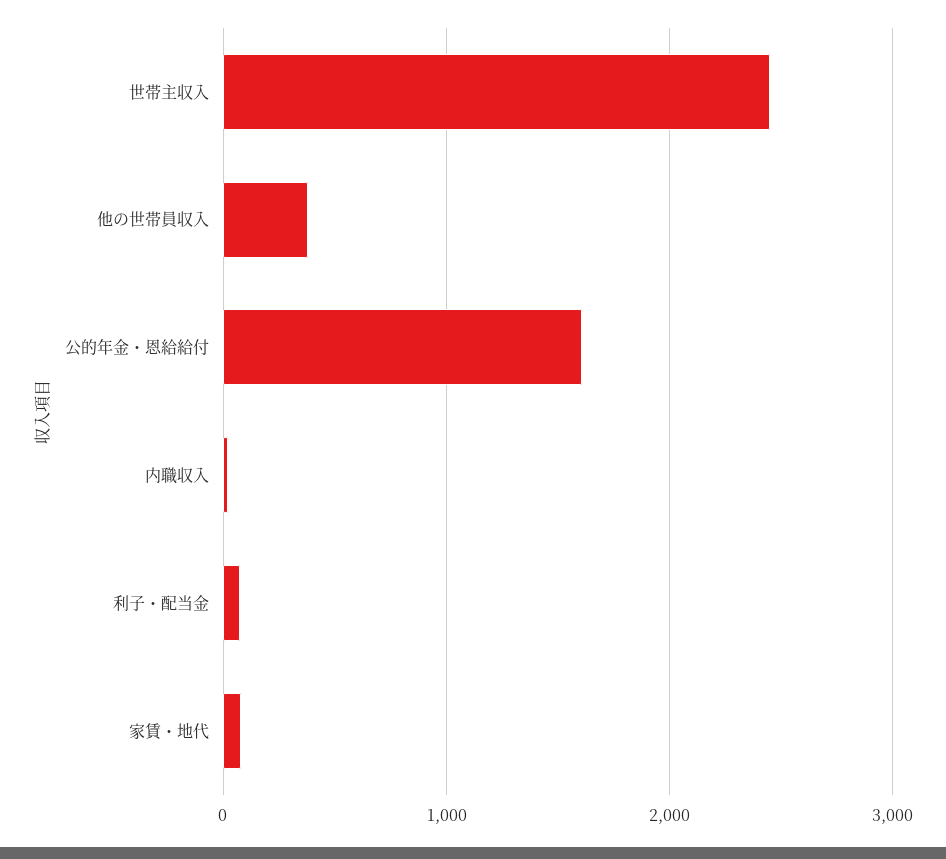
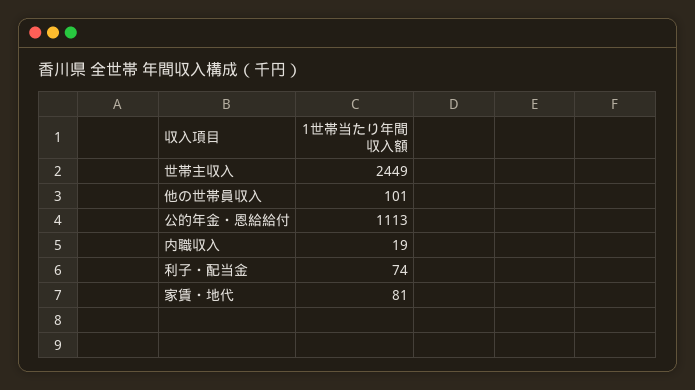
他の世帯員収入: 400 -> 101
公的年金・恩給給付: 1600 -> 1113

